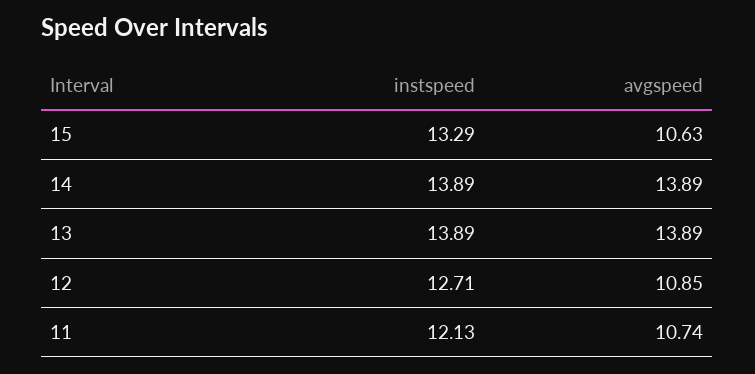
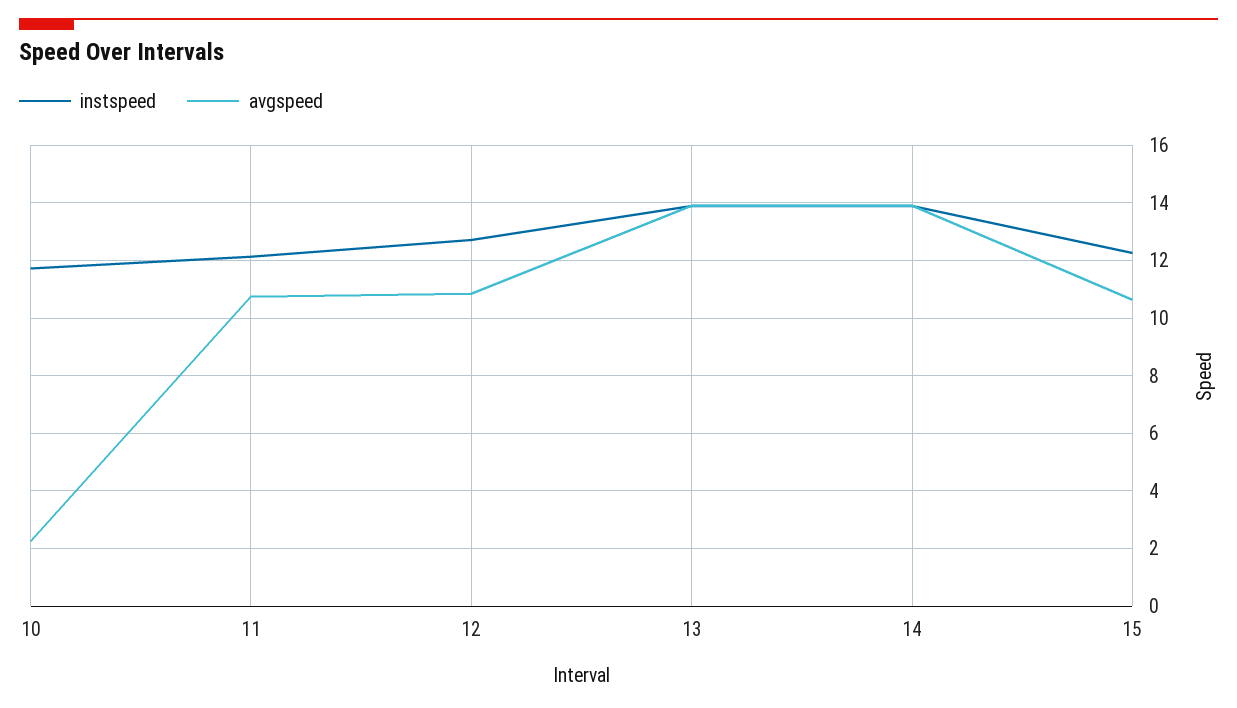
instspeed, 15: 13.29 -> 12.25
instspeed, 10: none -> 11.75
avgspeed, 10: none -> 2.25

